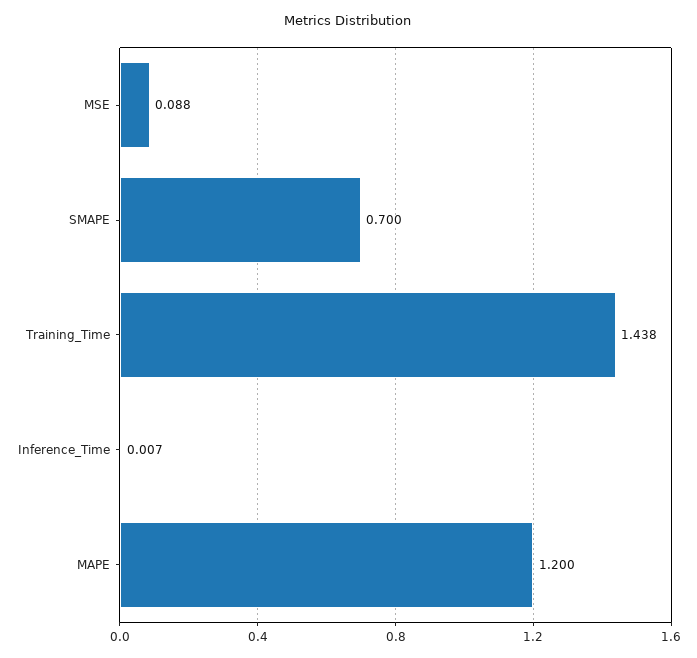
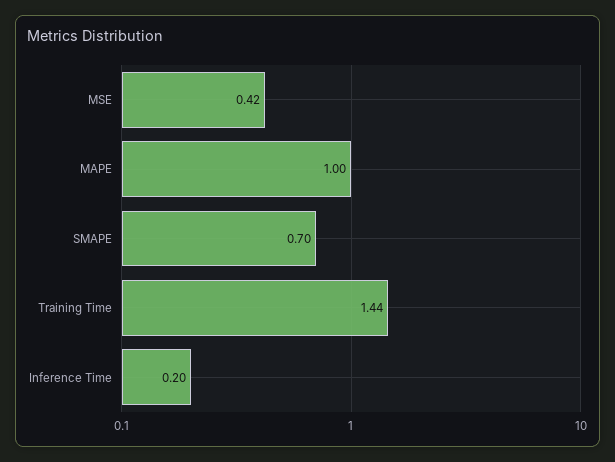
MSE: 0.088 -> 0.42
Inference_Time: 0.007 -> 0.2
MAPE: 1.2 -> 1

